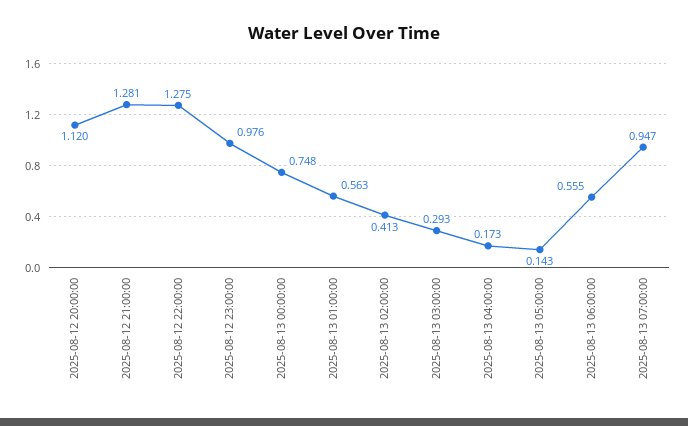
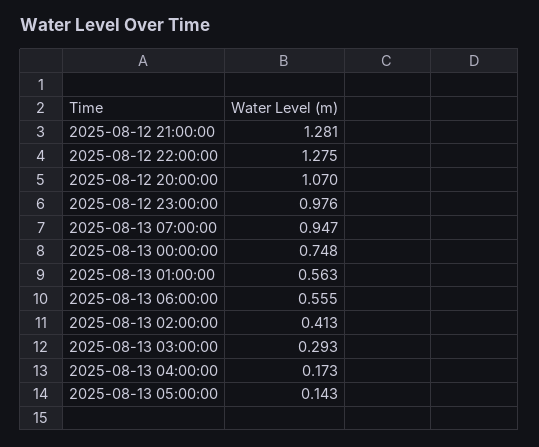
2025-08-12 20:00:00: 1.12 -> 1.07

